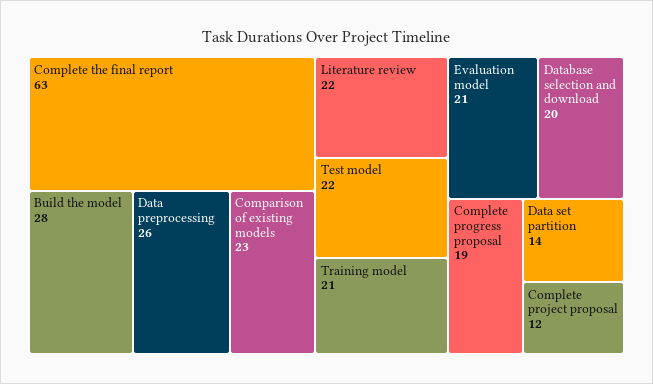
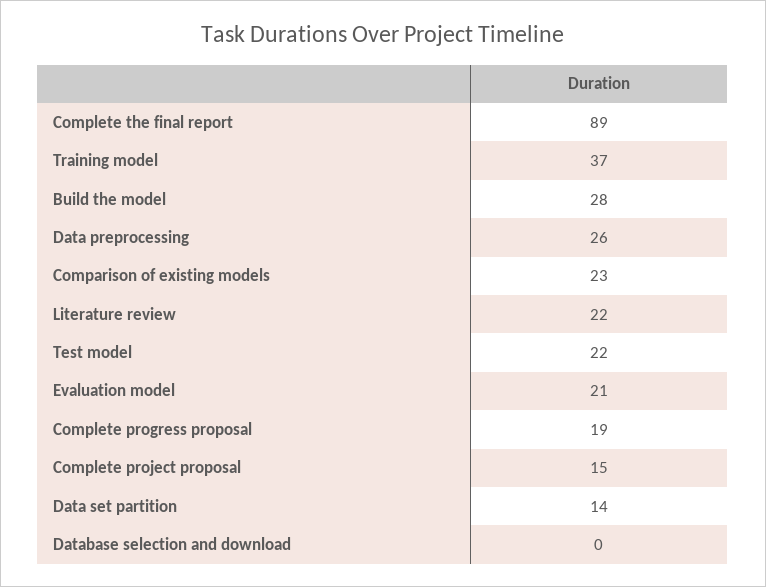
Complete the final report: 63 -> 89
Training model: 21 -> 37
Database selection and download: 20 -> 0
Complete project proposal: 12 -> 15

